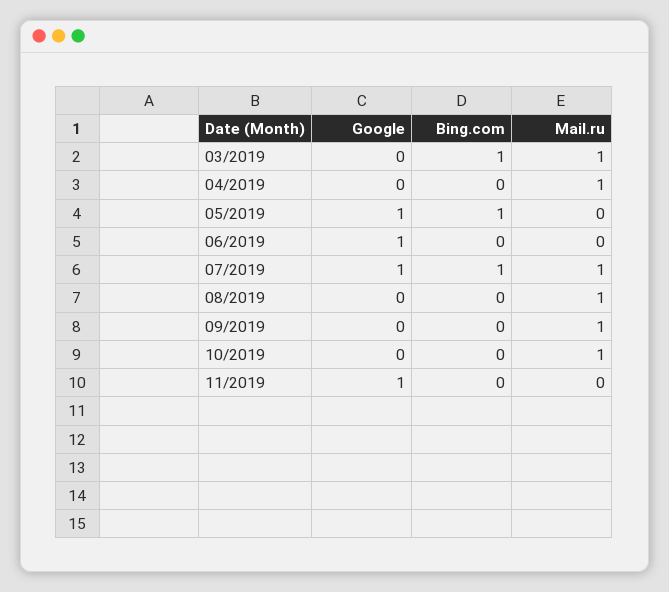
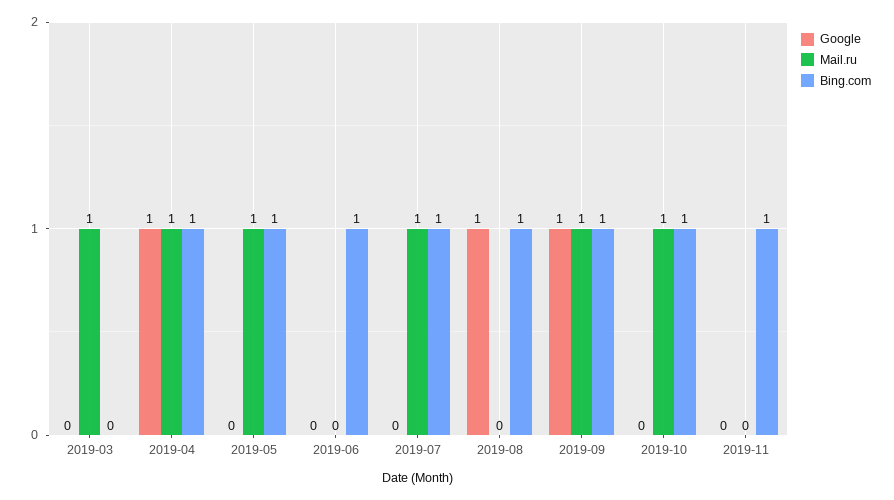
Bing.com, 03/2019: 1 -> 0
Google, 04/2019: 0 -> 1
Bing.com, 04/2019: 0 -> 1
Google, 05/2019: 1 -> 0
Mail.ru, 05/2019: 0 -> 1
Google, 06/2019: 1 -> 0
Bing.com, 06/2019: 0 -> 1
Google, 07/2019: 1 -> 0
Google, 08/2019: 0 -> 1
Bing.com, 08/2019: 0 -> 1
Mail.ru, 08/2019: 1 -> 0
Google, 09/2019: 0 -> 1
Bing.com, 09/2019: 0 -> 1
Bing.com, 10/2019: 0 -> 1
Google, 11/2019: 1 -> 0
Bing.com, 11/2019: 0 -> 1

